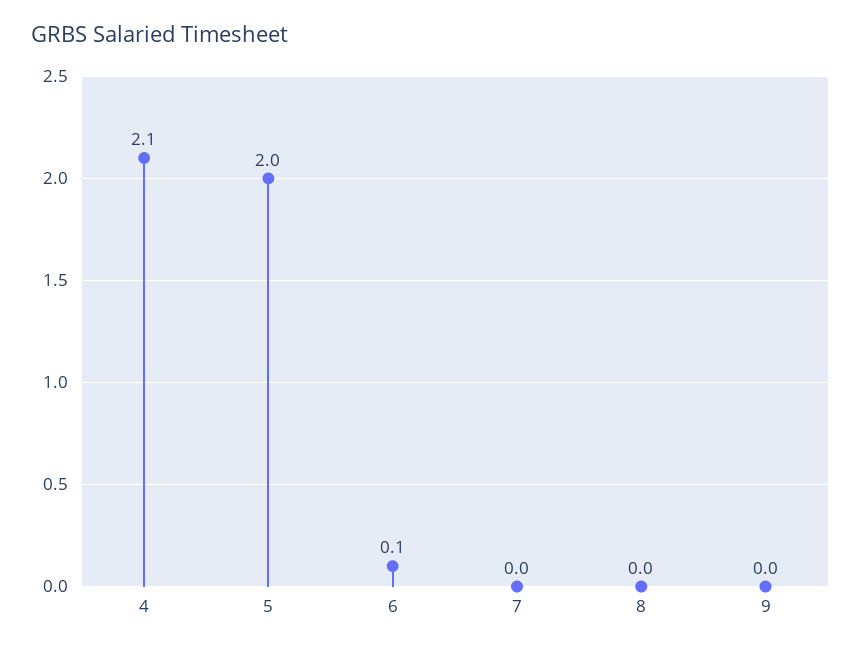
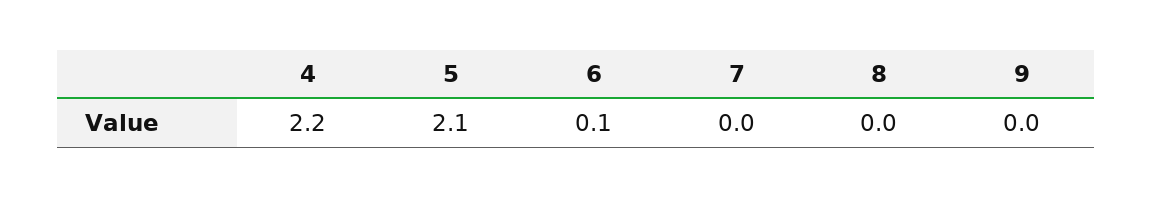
4: 2.1 -> 2.2
5: 2 -> 2.1

